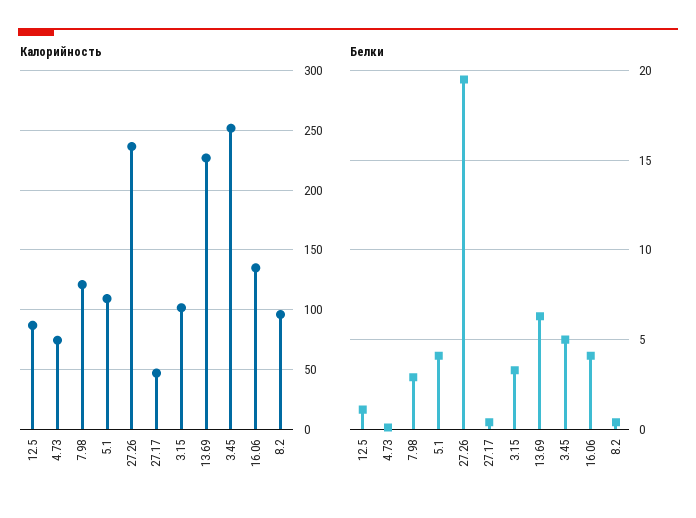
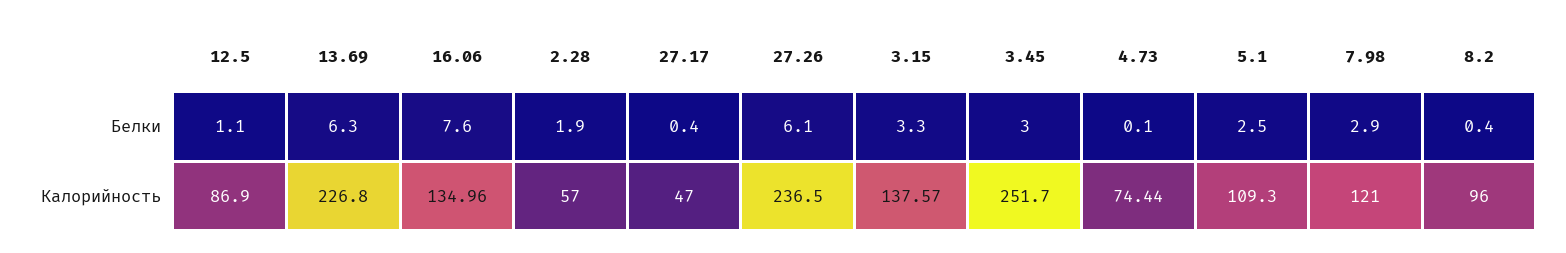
Калорийность, 3.15: 100 -> 137.57
Белки, 5.1: 4 -> 2.5
Белки, 27.26: 19.5 -> 6.1
Белки, 3.45: 5 -> 3
Белки, 16.06: 4 -> 7.6
Белки, 2.28: none -> 1.9
Калорийность, 2.28: none -> 57

